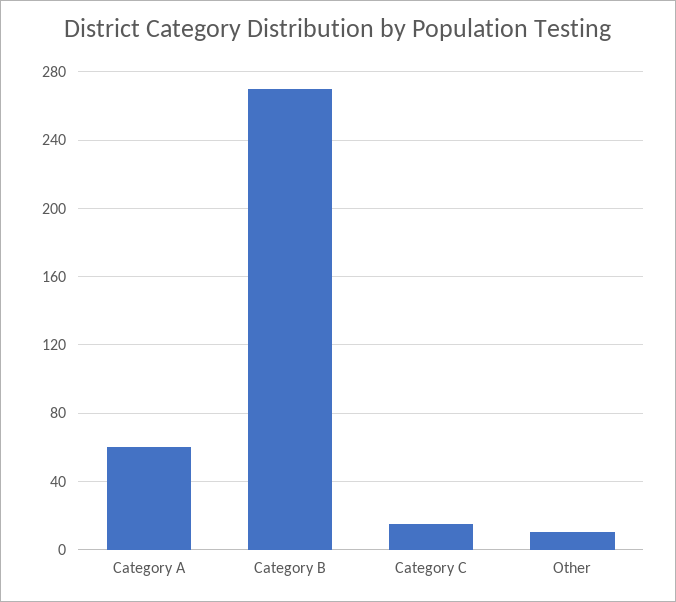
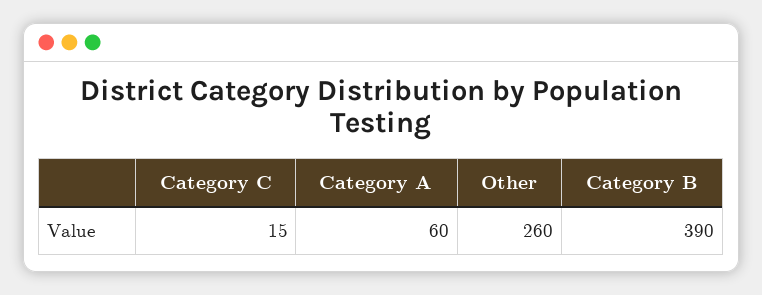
Category B: 270 -> 390
Other: 10 -> 260

